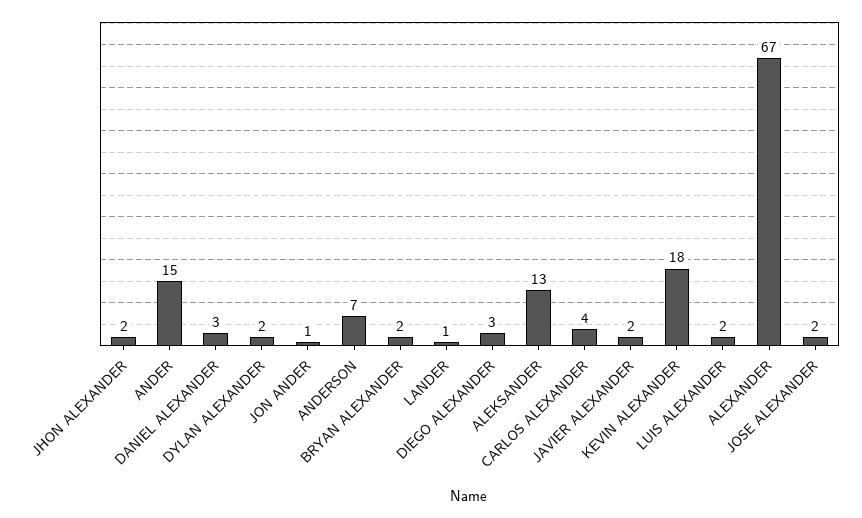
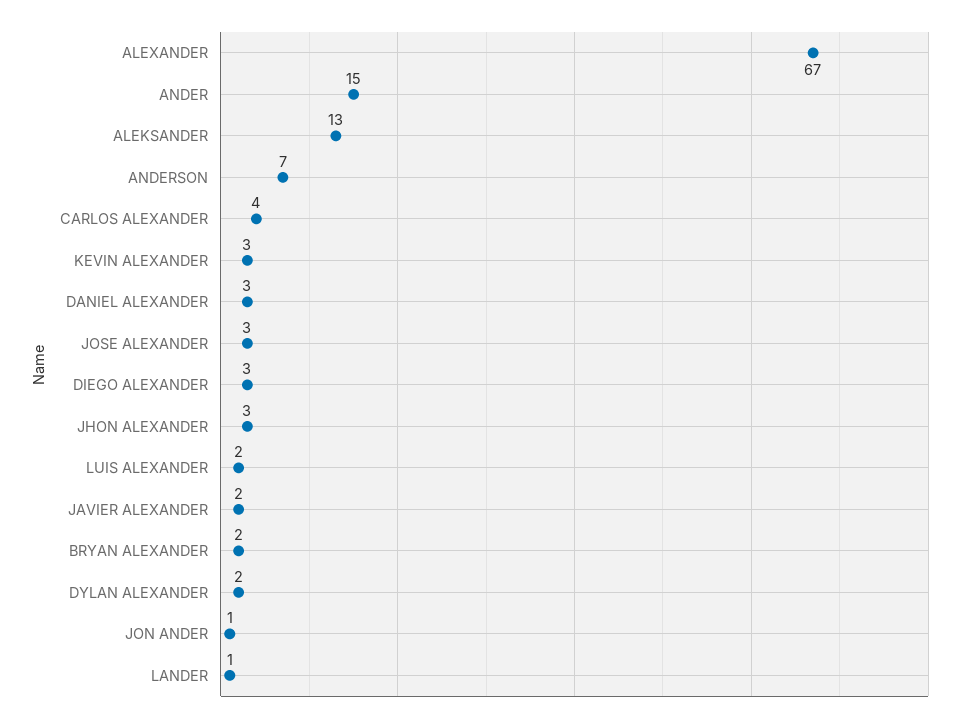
JHON ALEXANDER: 2 -> 3
KEVIN ALEXANDER: 18 -> 3
JOSE ALEXANDER: 2 -> 3

